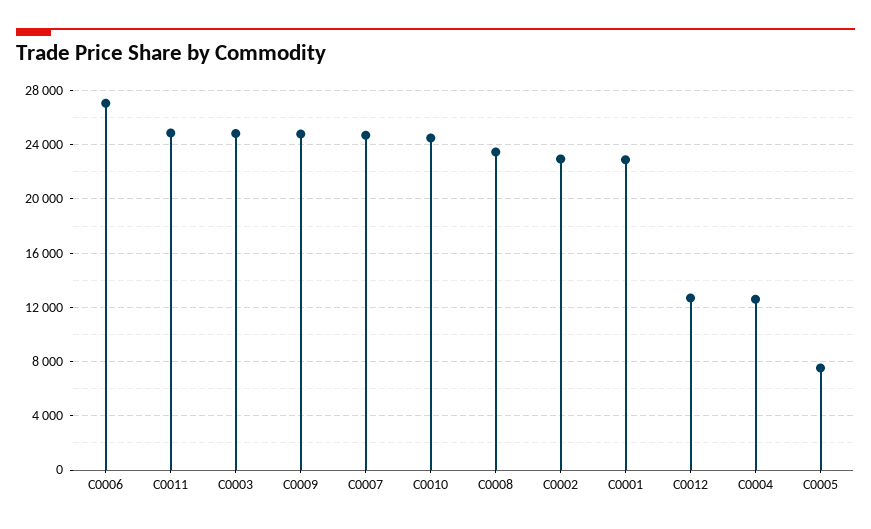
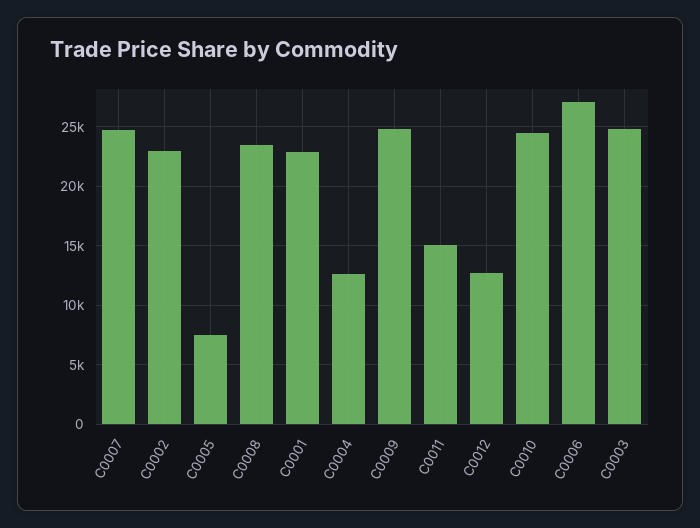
C0011: 25000 -> 15000

